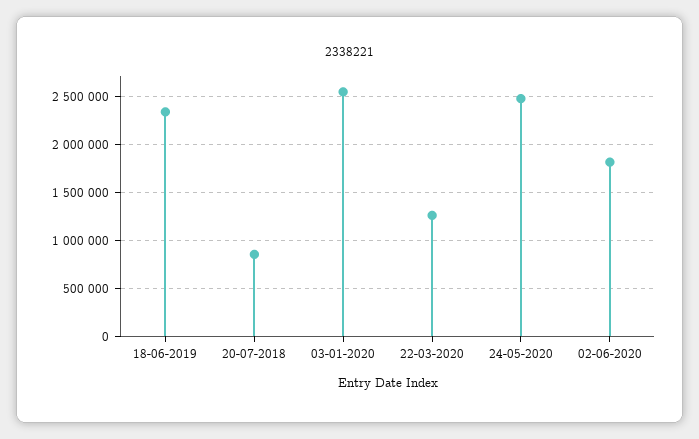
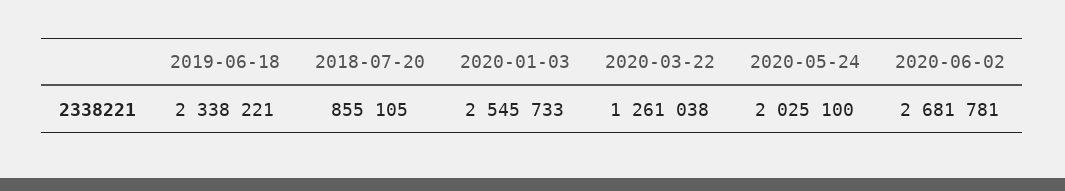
24-05-2020: 2500000 -> 2025100
02-06-2020: 1800000 -> 2681781

